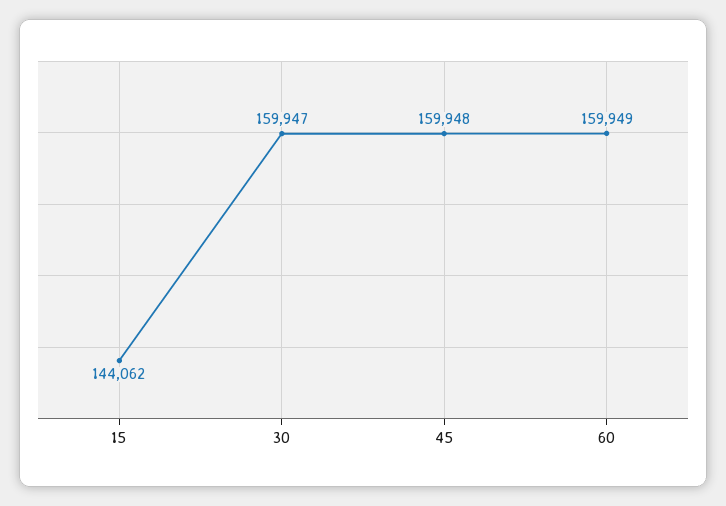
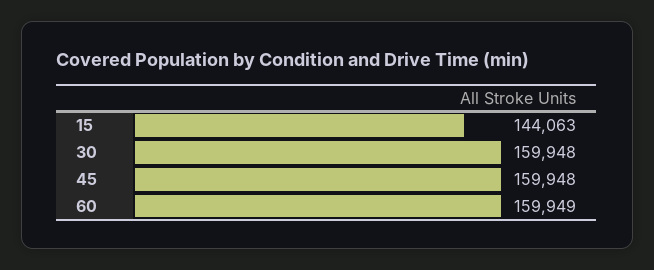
15: 144062 -> 144063
30: 159947 -> 159948

